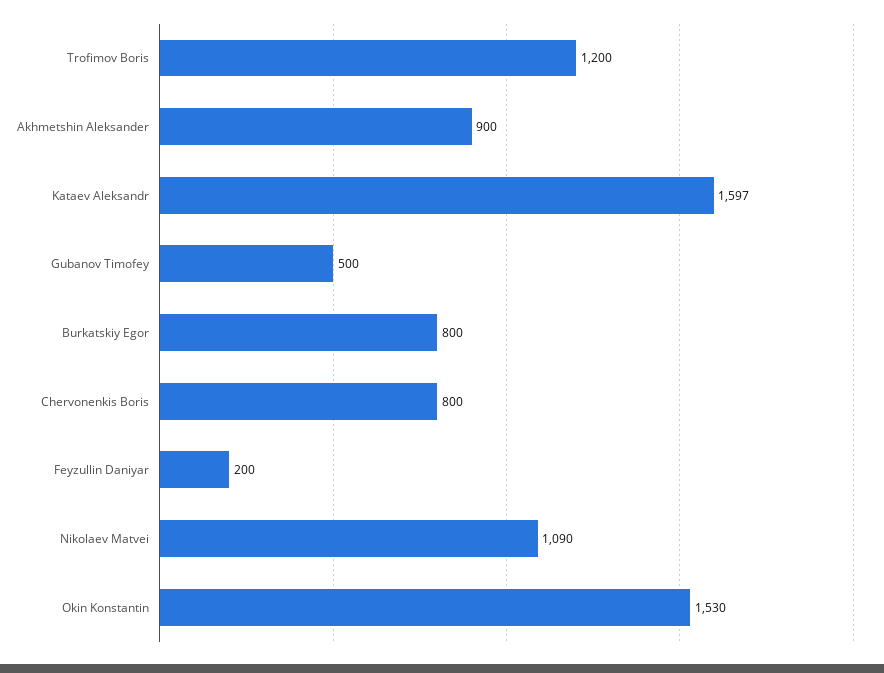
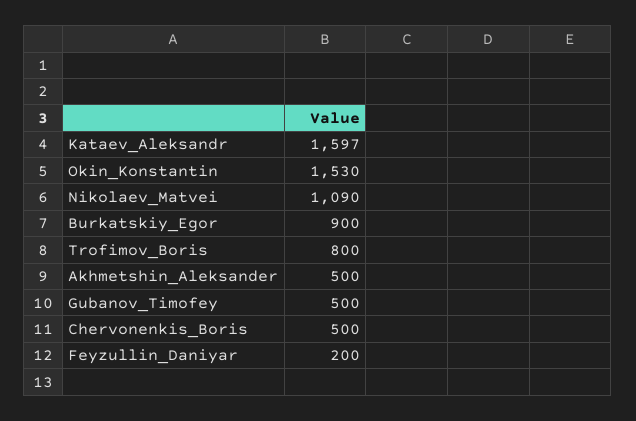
Trofimov Boris: 1200 -> 800
Akhmetshin Aleksander: 900 -> 500
Burkatskiy Egor: 800 -> 900
Chervonenkis Boris: 800 -> 500

